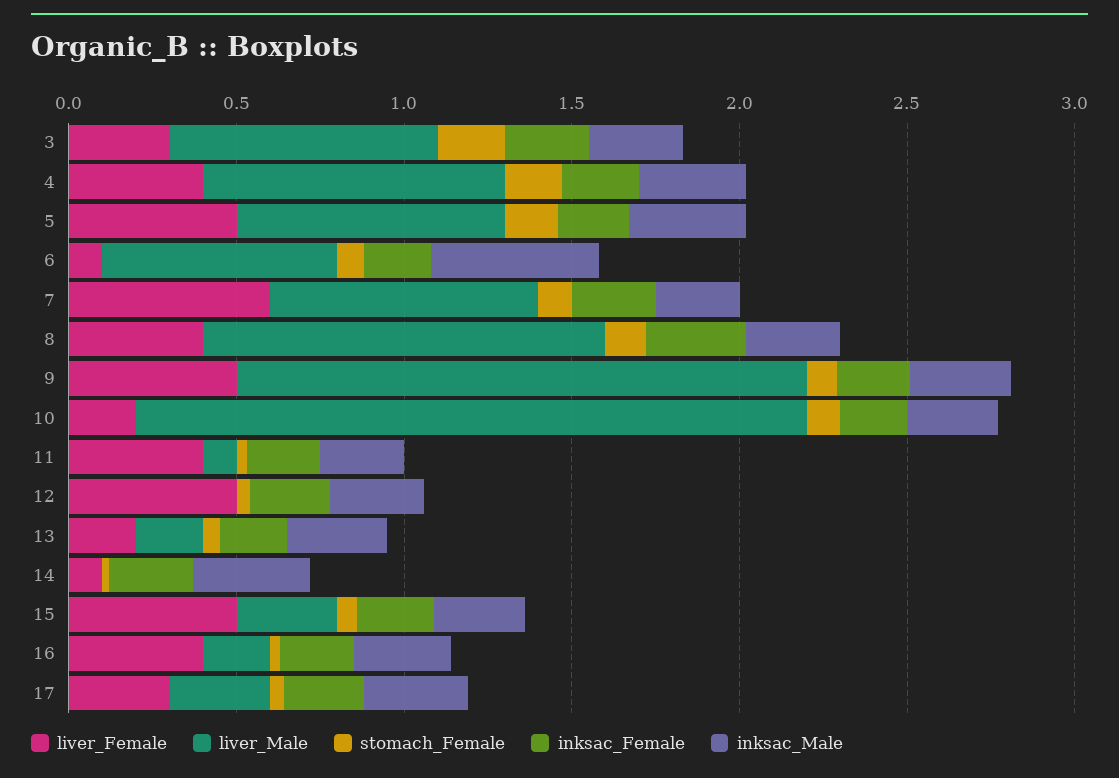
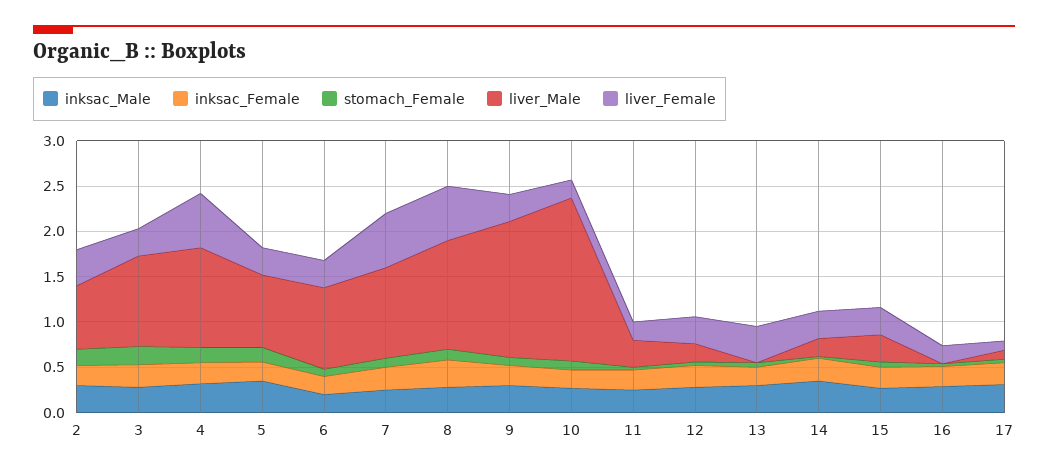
liver_Male, 3: 0.8 -> 1
liver_Female, 4: 0.4 -> 0.6
liver_Male, 4: 0.9 -> 1.1
liver_Female, 5: 0.5 -> 0.3
liver_Female, 6: 0.1 -> 0.3
liver_Male, 6: 0.7 -> 0.9
inksac_Male, 6: 0.5 -> 0.2
liver_Male, 7: 0.8 -> 1
liver_Female, 8: 0.4 -> 0.6
liver_Female, 9: 0.5 -> 0.3
liver_Male, 9: 1.7 -> 1.5
liver_Male, 10: 2 -> 1.8
liver_Female, 11: 0.4 -> 0.2
liver_Male, 11: 0.1 -> 0.3
liver_Female, 12: 0.5 -> 0.3
liver_Male, 12: 0 -> 0.2
liver_Female, 13: 0.2 -> 0.4
liver_Male, 13: 0.2 -> 0
liver_Female, 14: 0.1 -> 0.3
liver_Male, 14: 0 -> 0.2
liver_Female, 15: 0.5 -> 0.3
liver_Female, 16: 0.4 -> 0.2
liver_Male, 16: 0.2 -> 0
liver_Female, 17: 0.3 -> 0.1
liver_Male, 17: 0.3 -> 0.1
inksac_Male, 2: none -> 0.3
inksac_Female, 2: none -> 0.2
stomach_Female, 2: none -> 0.2
liver_Male, 2: none -> 0.7
liver_Female, 2: none -> 0.4

